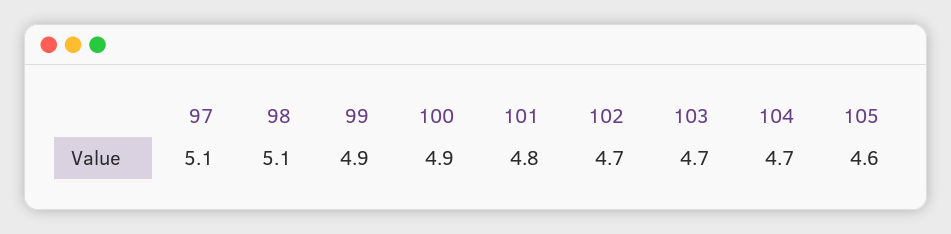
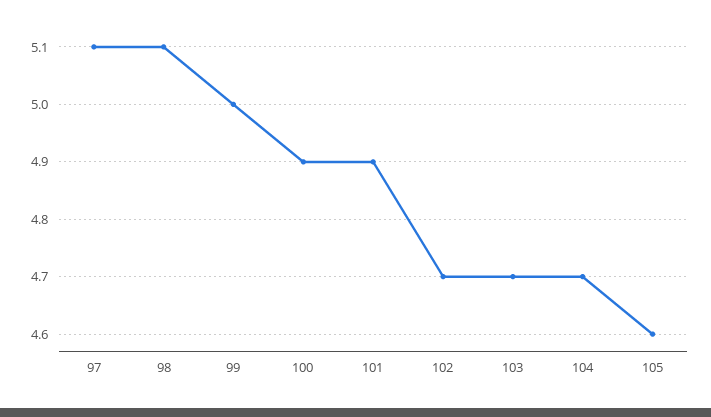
99: 4.9 -> 5
101: 4.8 -> 4.9

